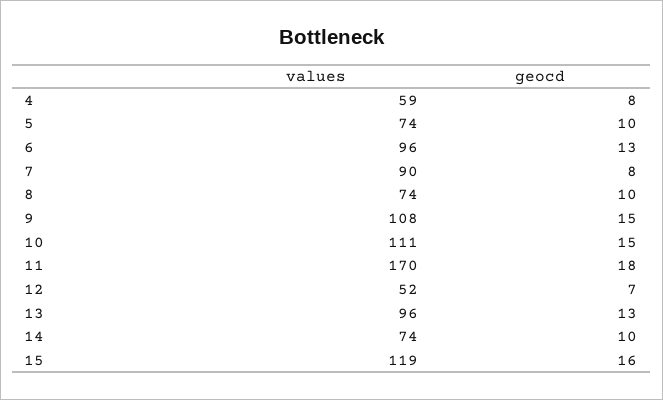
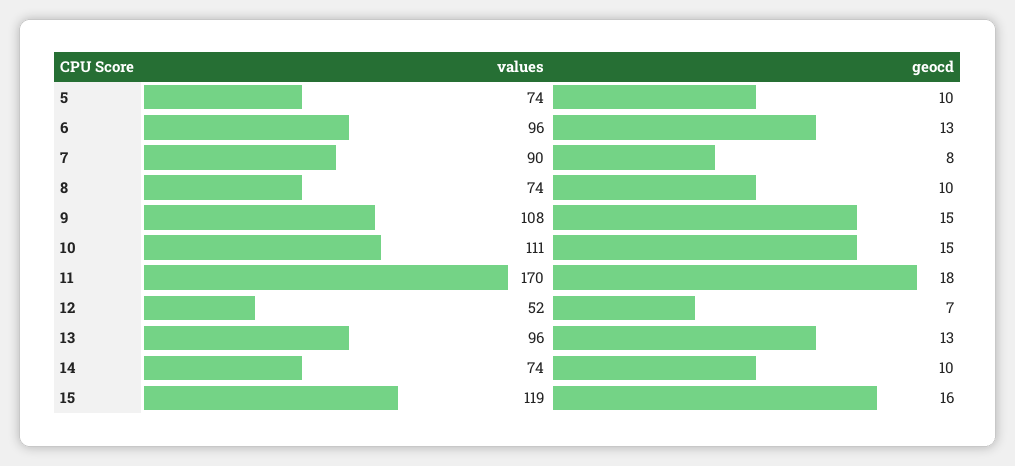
values, 4: 59 -> none
geocd, 4: 8 -> none

